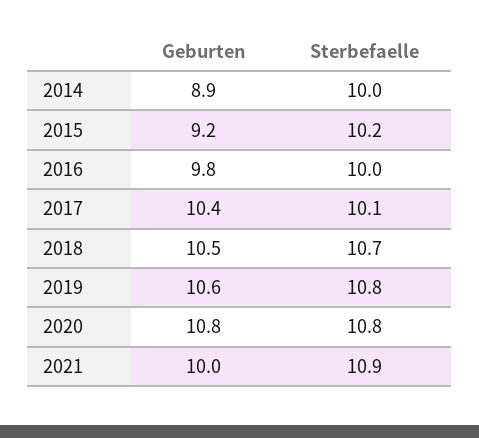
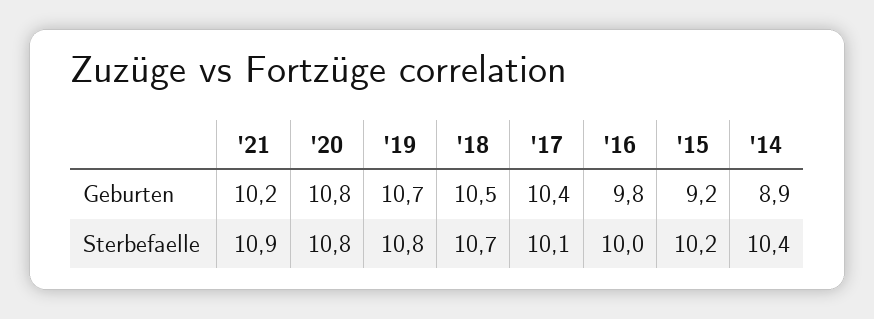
Sterbefaelle, 2014: 10 -> 10.4
Geburten, 2019: 10.6 -> 10.7
Geburten, 2021: 10 -> 10.2

